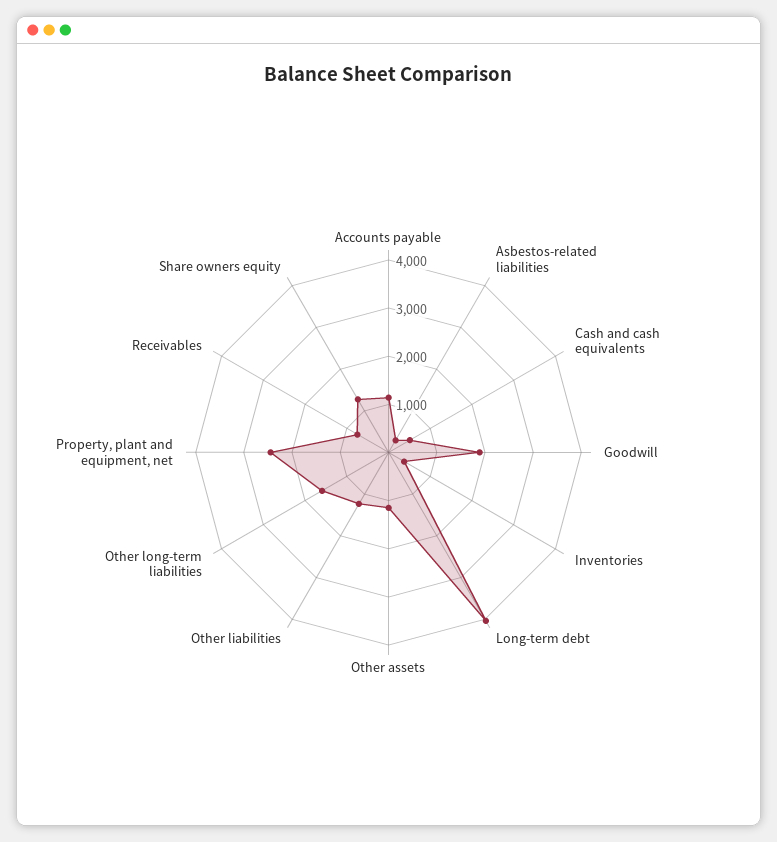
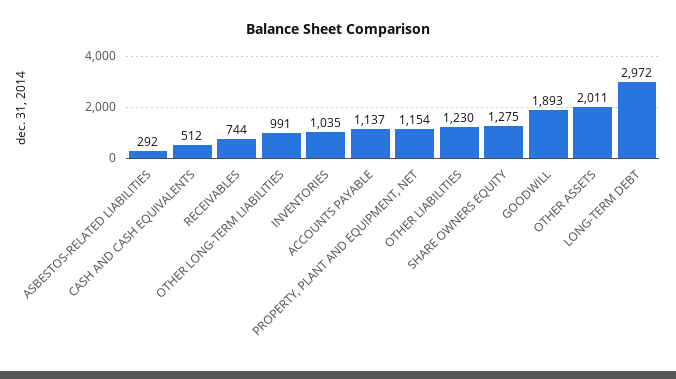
Inventories: 400 -> 1035
Long-term debt: 4000 -> 2972
Other assets: 1200 -> 2011
Other long-term liabilities: 1600 -> 991
Property, plant and equipment, net: 2400 -> 1154

